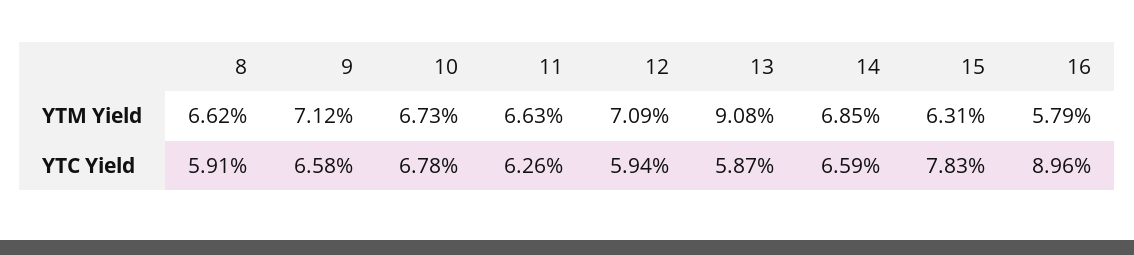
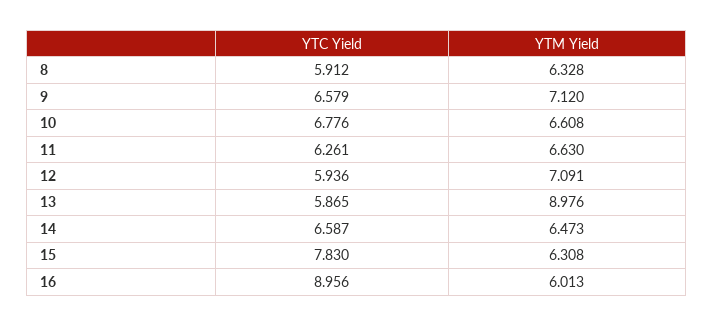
8, YTM Yield: 6.62 -> 6.328
10, YTM Yield: 6.73 -> 6.608
13, YTM Yield: 9.08 -> 8.976
14, YTM Yield: 6.85 -> 6.473
16, YTM Yield: 5.79 -> 6.013

